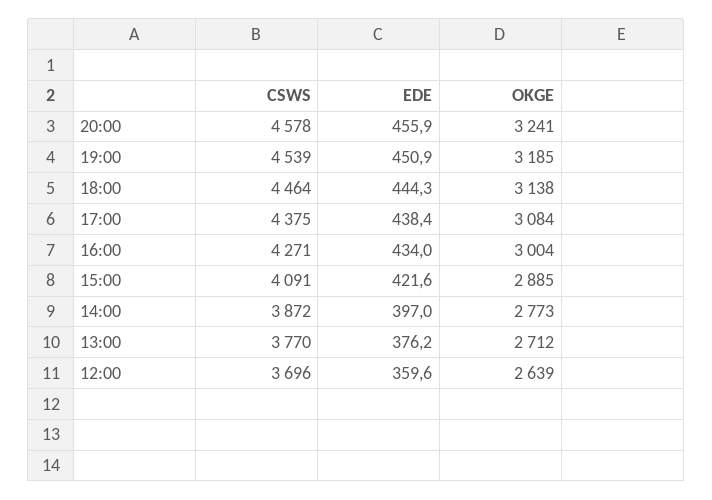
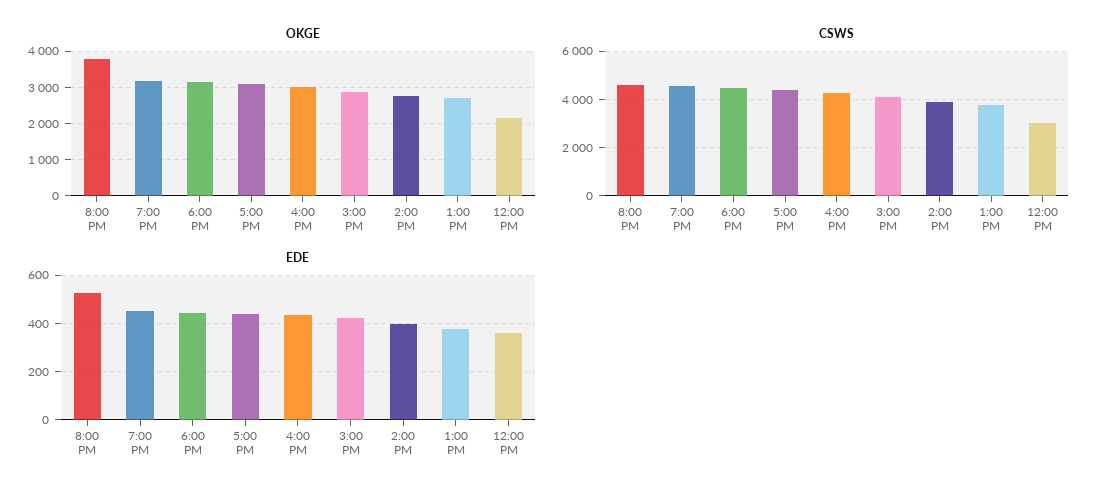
EDE, 20:00: 455.9 -> 525
OKGE, 20:00: 3241 -> 3800
CSWS, 12:00: 3696 -> 3000
OKGE, 12:00: 2639 -> 2200

